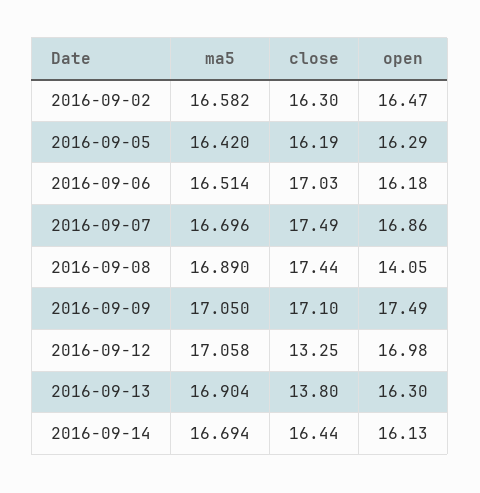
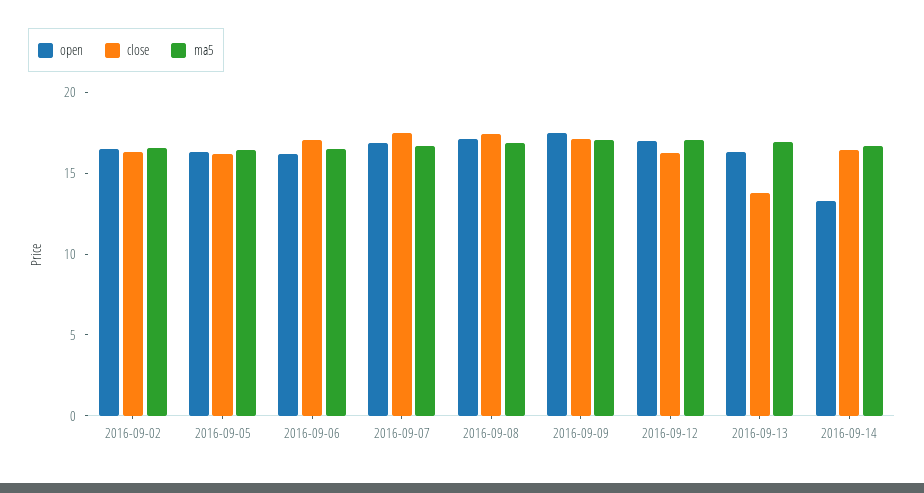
open, 2016-09-08: 14.05 -> 17
close, 2016-09-12: 13.25 -> 16
open, 2016-09-14: 16.13 -> 13

